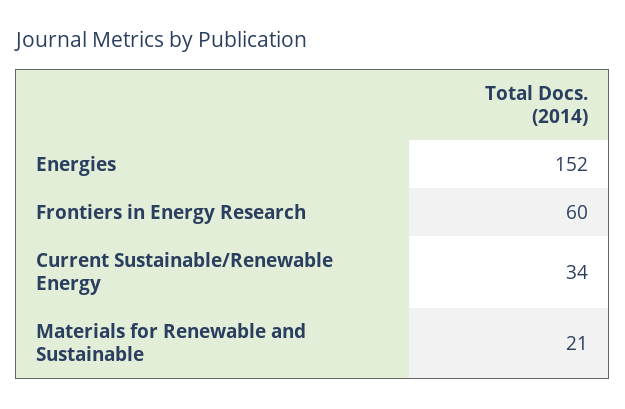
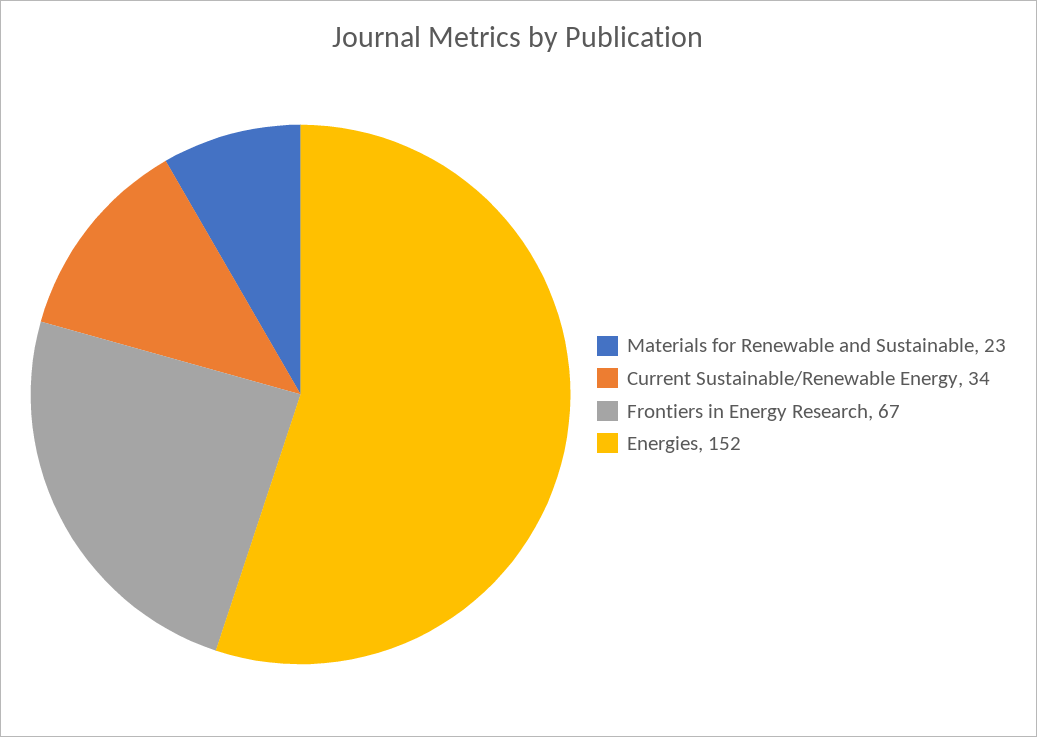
Frontiers in Energy Research: 60 -> 67
Materials for Renewable and Sustainable: 21 -> 23

